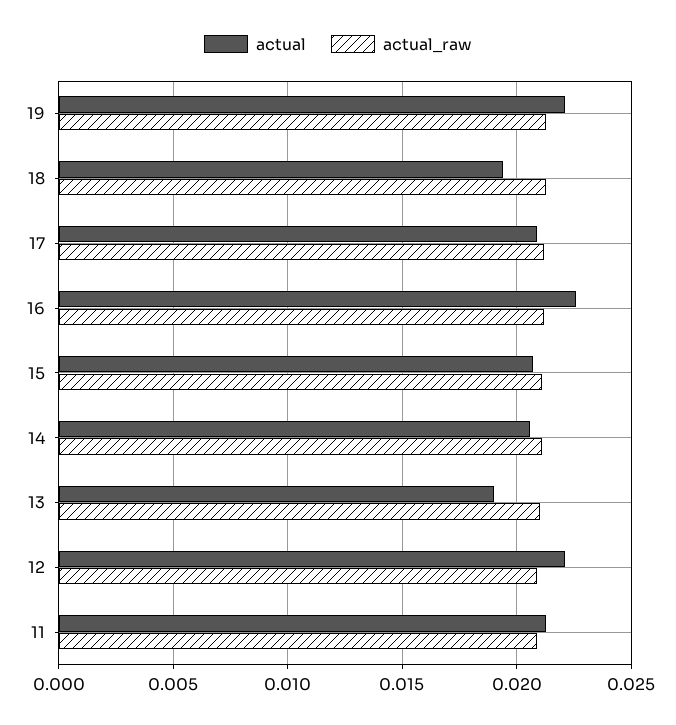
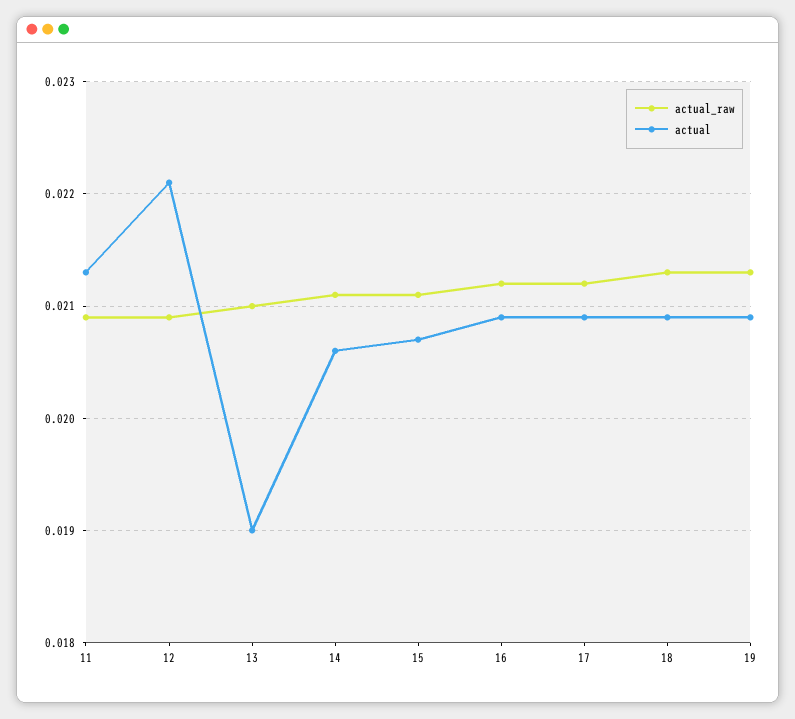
actual, 19: 0.022 -> 0.0209
actual, 18: 0.0195 -> 0.0209
actual, 16: 0.0225 -> 0.0209

